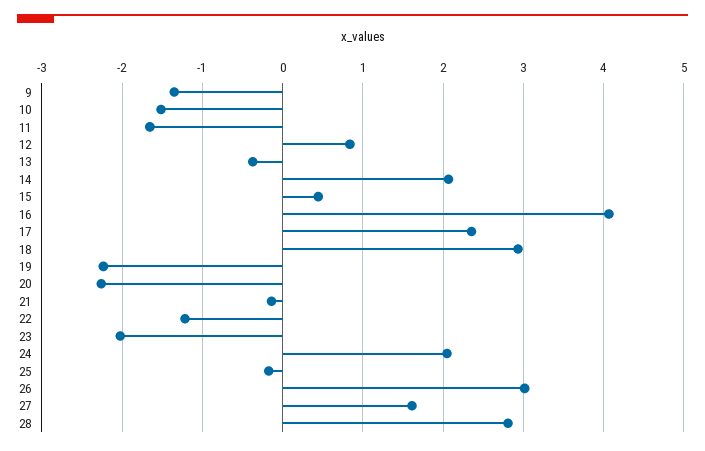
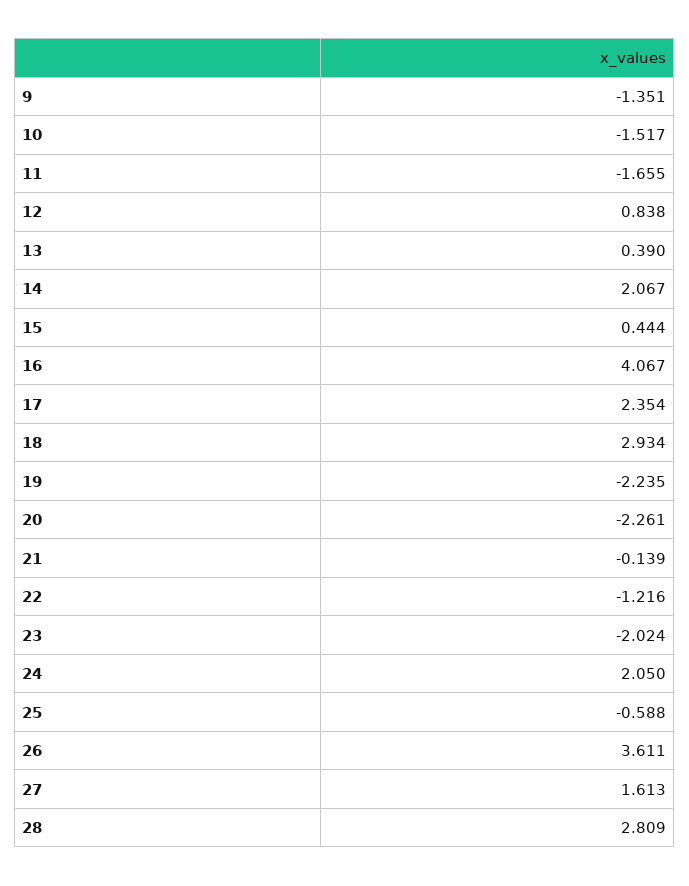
13: -0.4 -> 0.39
25: -0.2 -> -0.588
26: 3 -> 3.611

